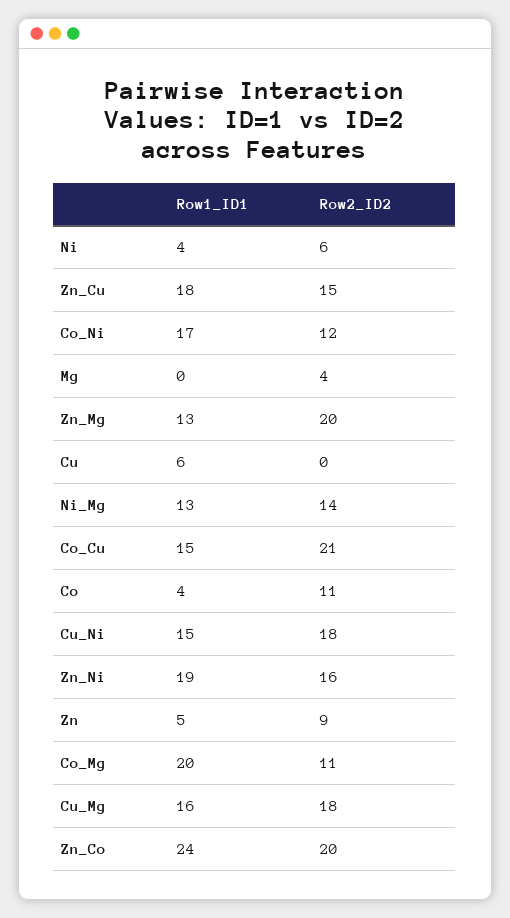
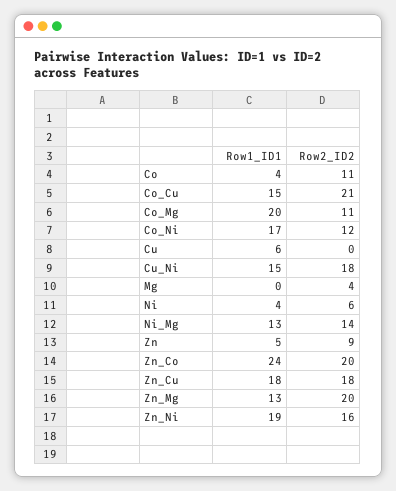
Row2_ID2, Zn_Cu: 15 -> 18
Row1_ID1, Cu_Mg: 16 -> none
Row2_ID2, Cu_Mg: 18 -> none

